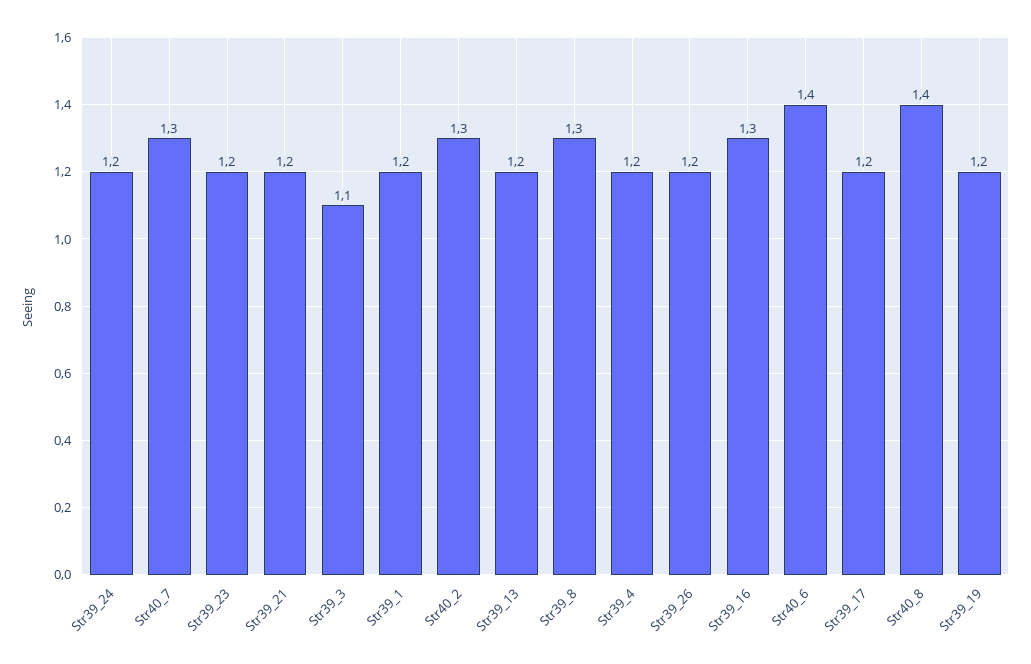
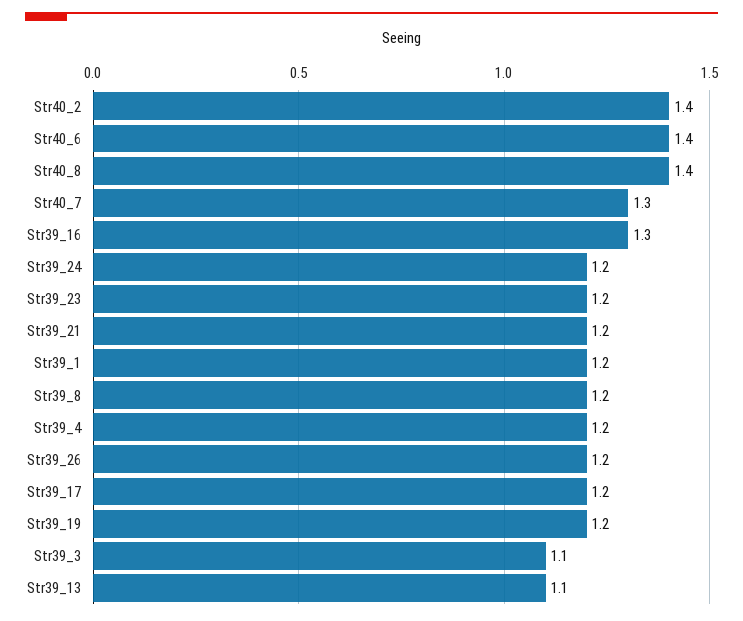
Str40_2: 1.3 -> 1.4
Str39_13: 1.2 -> 1.1
Str39_8: 1.3 -> 1.2

